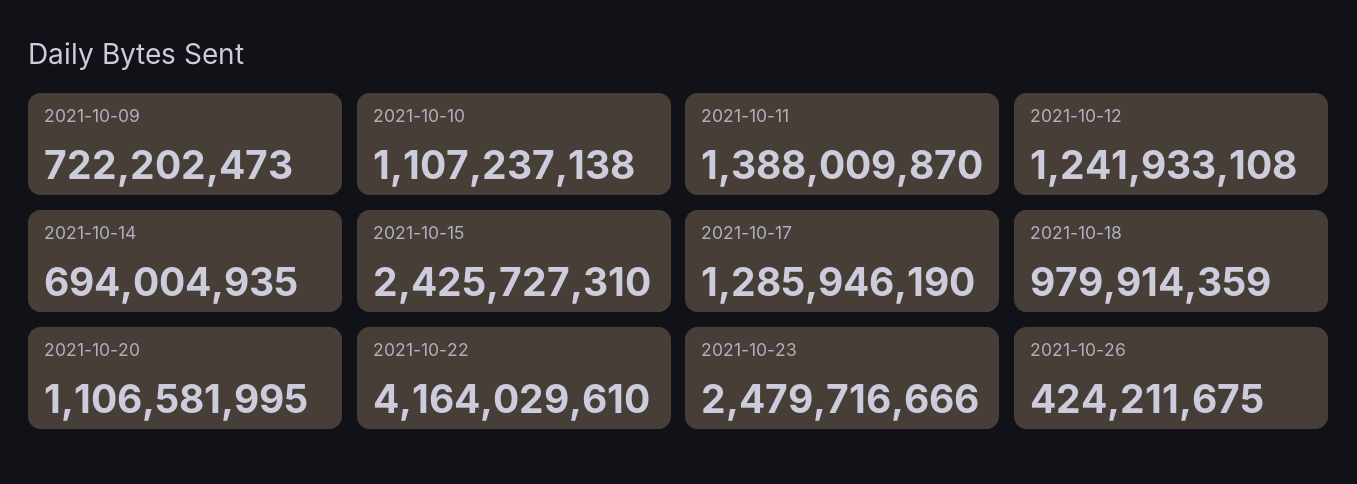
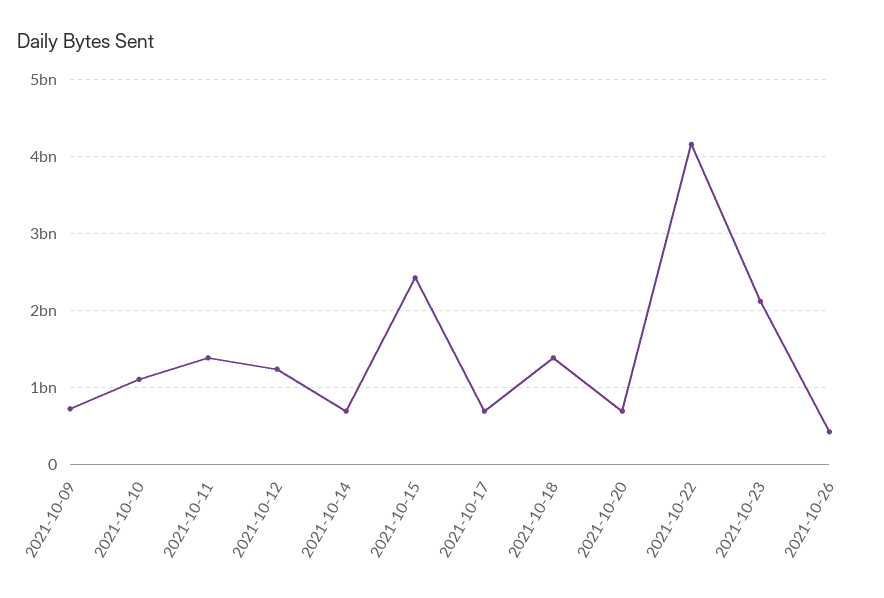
2021-10-17: 1285946190 -> 700000000
2021-10-18: 979914359 -> 1400000000
2021-10-20: 1106581995 -> 700000000
2021-10-23: 2479716666 -> 2100000000

